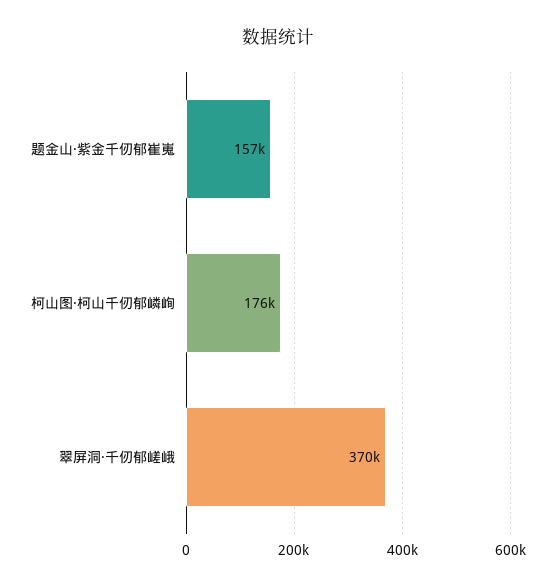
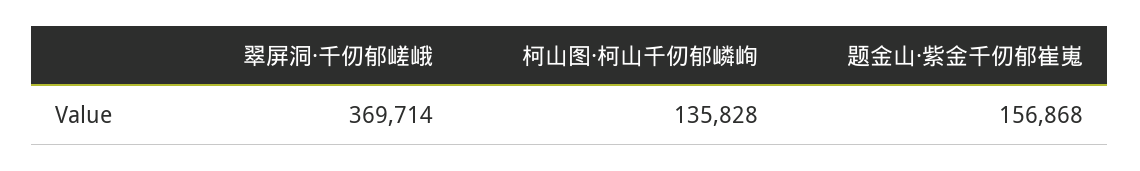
柯山图·柯山千仞郁嶙峋: 176000 -> 135828

